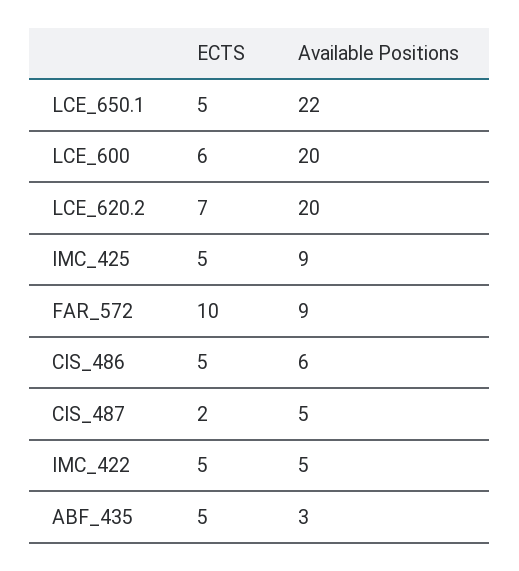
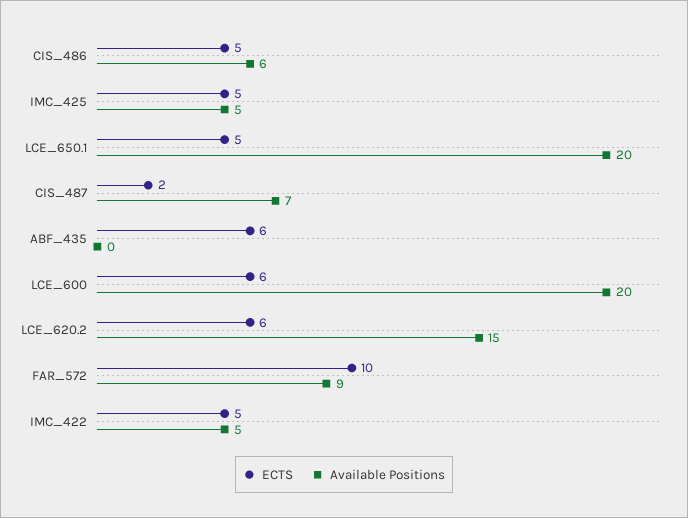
Available Positions, LCE_650.1: 22 -> 20
ECTS, LCE_620.2: 7 -> 6
Available Positions, LCE_620.2: 20 -> 15
Available Positions, IMC_425: 9 -> 5
Available Positions, CIS_487: 5 -> 7
ECTS, ABF_435: 5 -> 6
Available Positions, ABF_435: 3 -> 0

